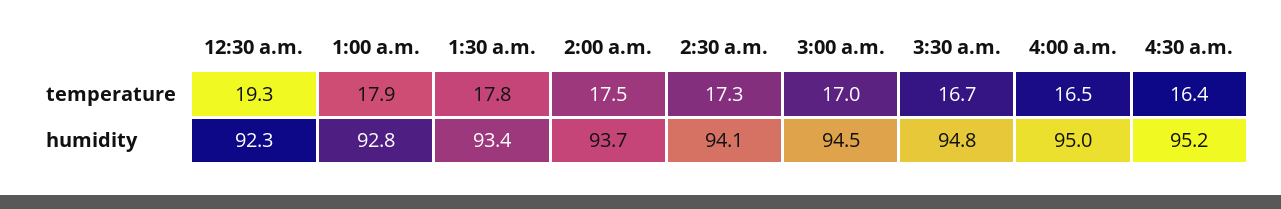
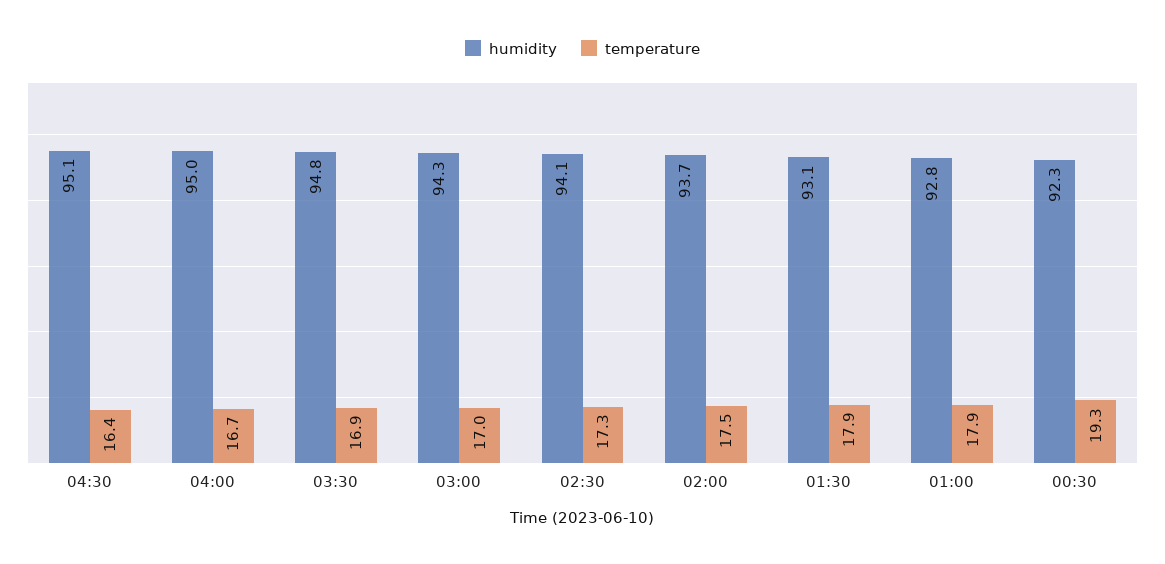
temperature, 1:30 a.m.: 17.8 -> 17.9
temperature, 3:30 a.m.: 16.7 -> 16.9
temperature, 4:00 a.m.: 16.5 -> 16.7
humidity, 1:30 a.m.: 93.4 -> 93.1
humidity, 3:00 a.m.: 94.5 -> 94.3
humidity, 4:30 a.m.: 95.2 -> 95.1

